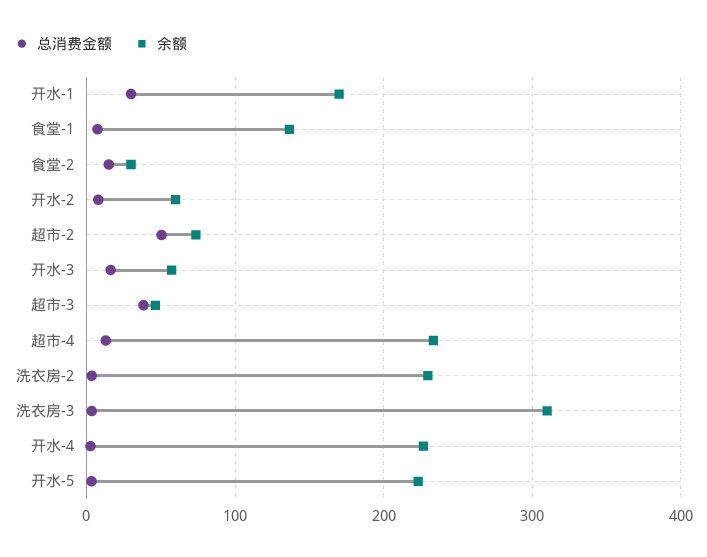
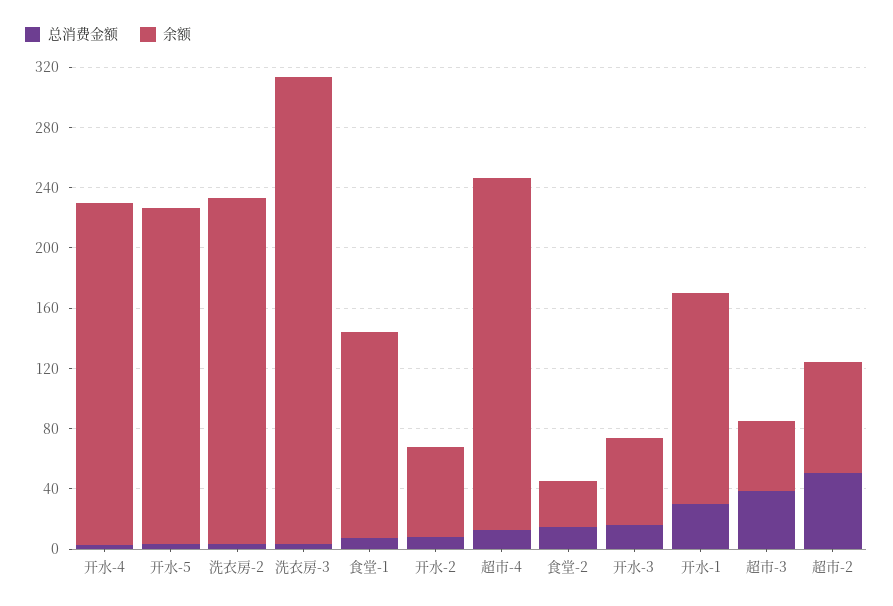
余额, 开水-1: 170 -> 140

